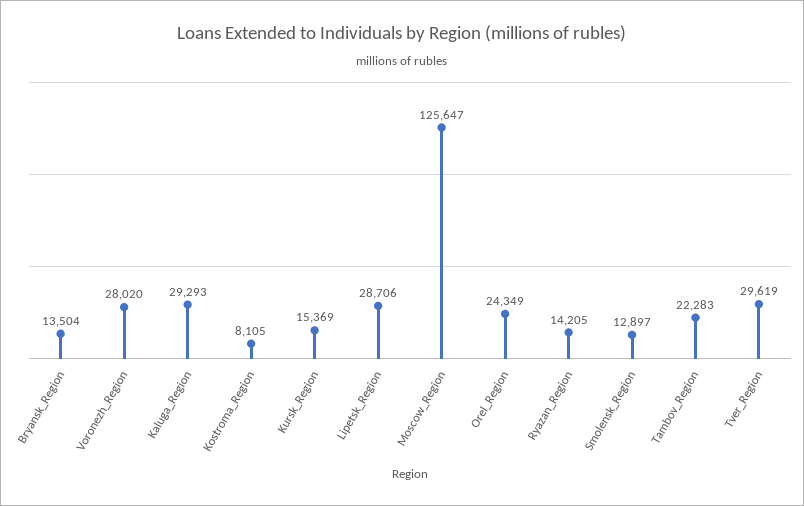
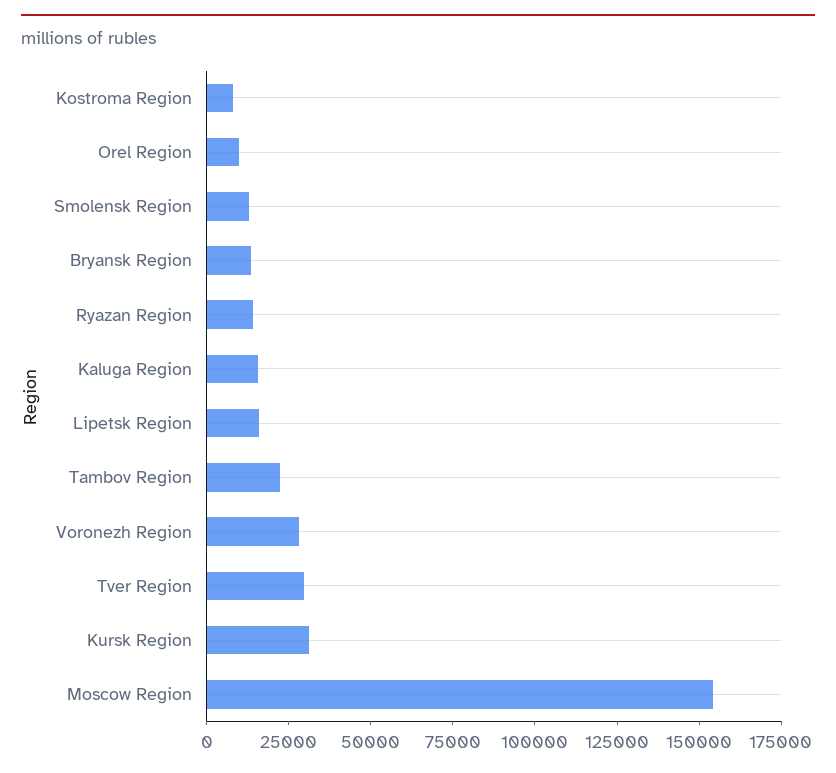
Kaluga_Region: 29293 -> 15000
Kursk_Region: 15369 -> 30000
Lipetsk_Region: 28706 -> 15000
Moscow_Region: 125647 -> 155000
Orel_Region: 24349 -> 10000

